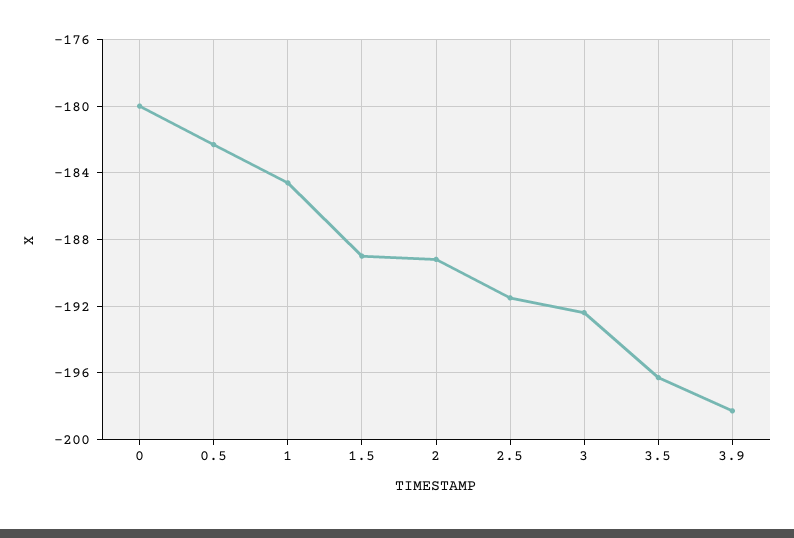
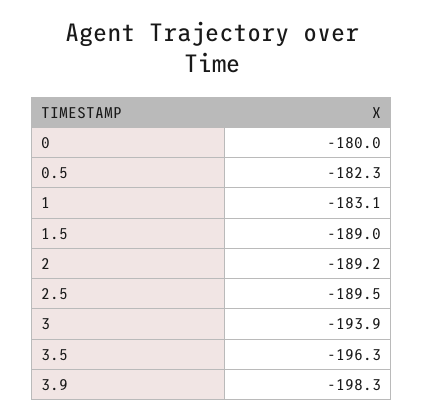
1: -184.5 -> -183.1
2.5: -191.5 -> -189.5
3: -192.5 -> -193.9

